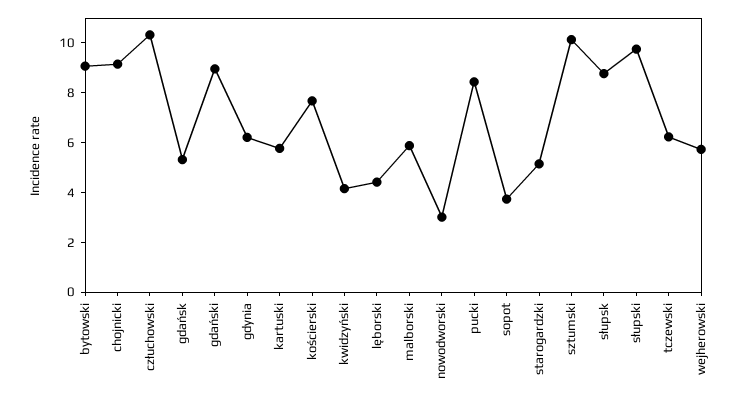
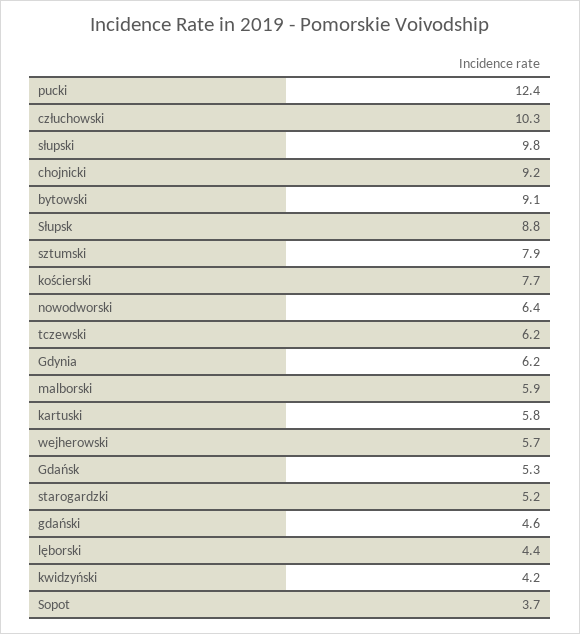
gdański: 9 -> 4.6
nowodworski: 3 -> 6.4
pucki: 8.5 -> 12.4
sztumski: 10 -> 7.9

